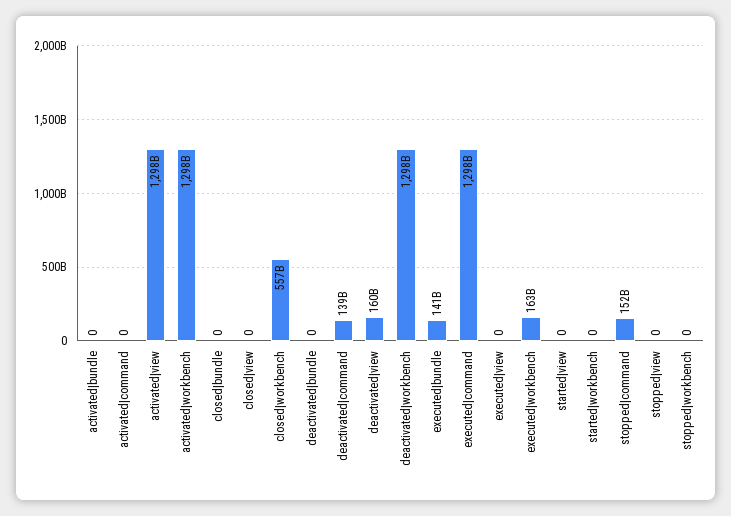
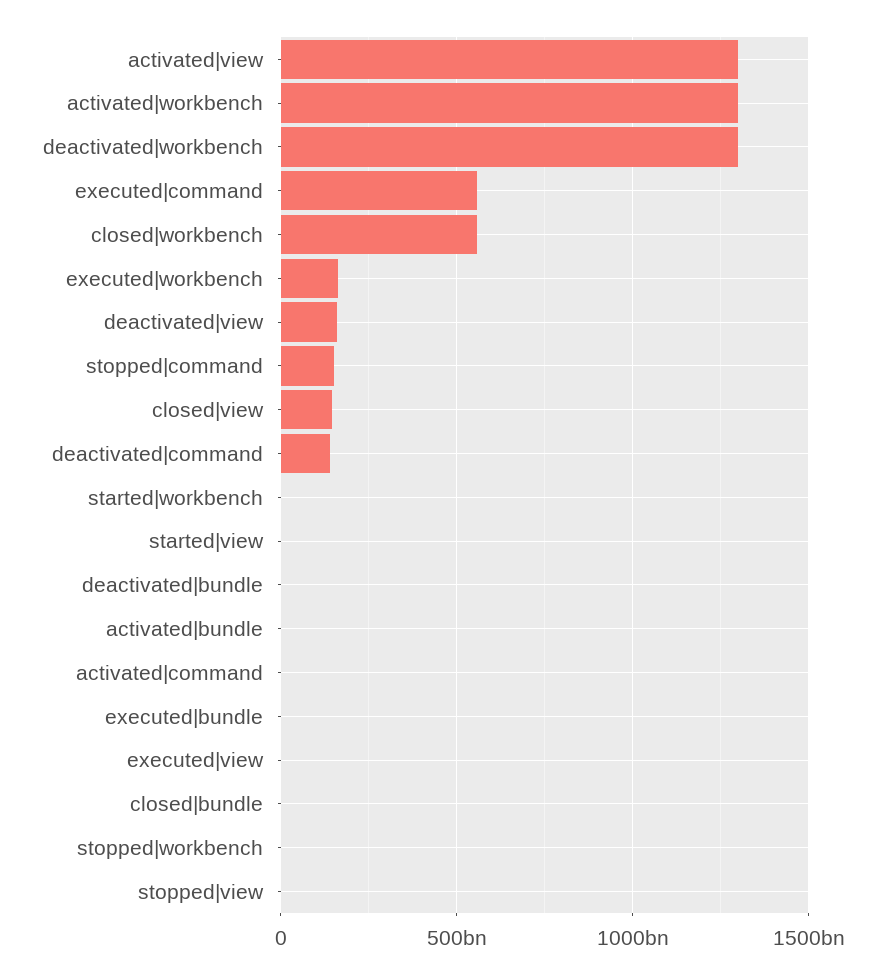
closed|view: 0 -> 150000000000
executed|bundle: 141000000000 -> 0
executed|command: 1298000000000 -> 550000000000

